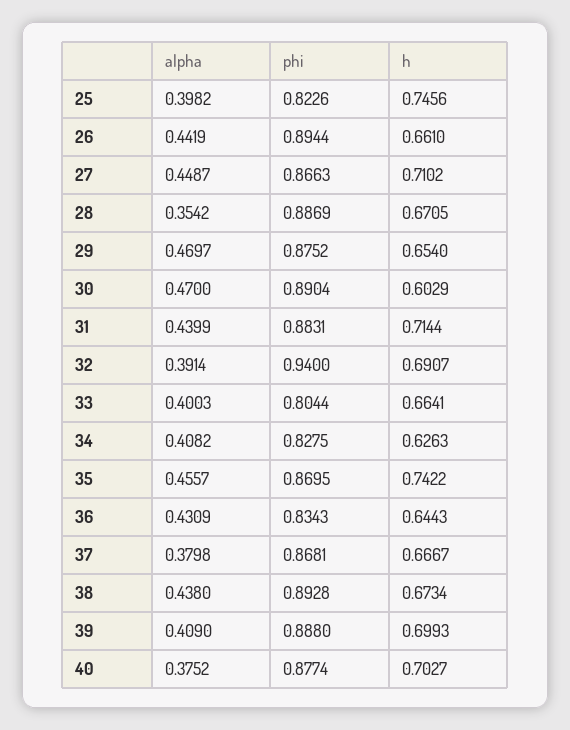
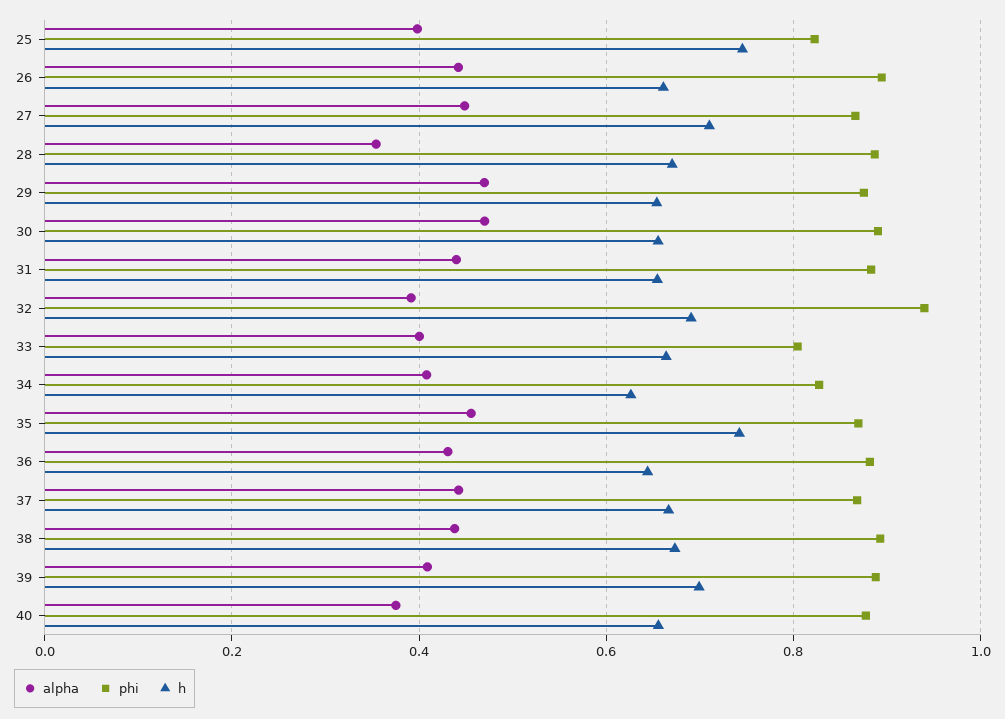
h, 30: 0.6029 -> 0.66
h, 31: 0.7144 -> 0.66
phi, 36: 0.8343 -> 0.88
alpha, 37: 0.3798 -> 0.44
h, 40: 0.7027 -> 0.66

